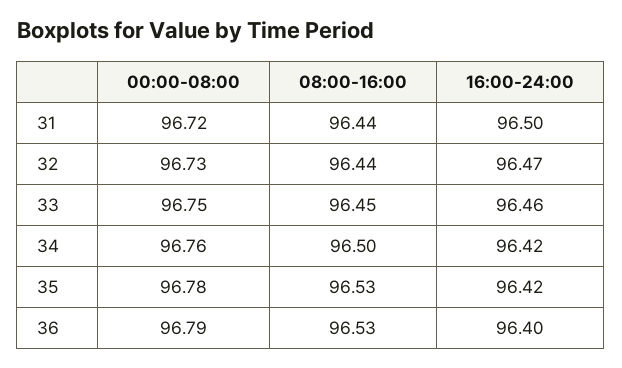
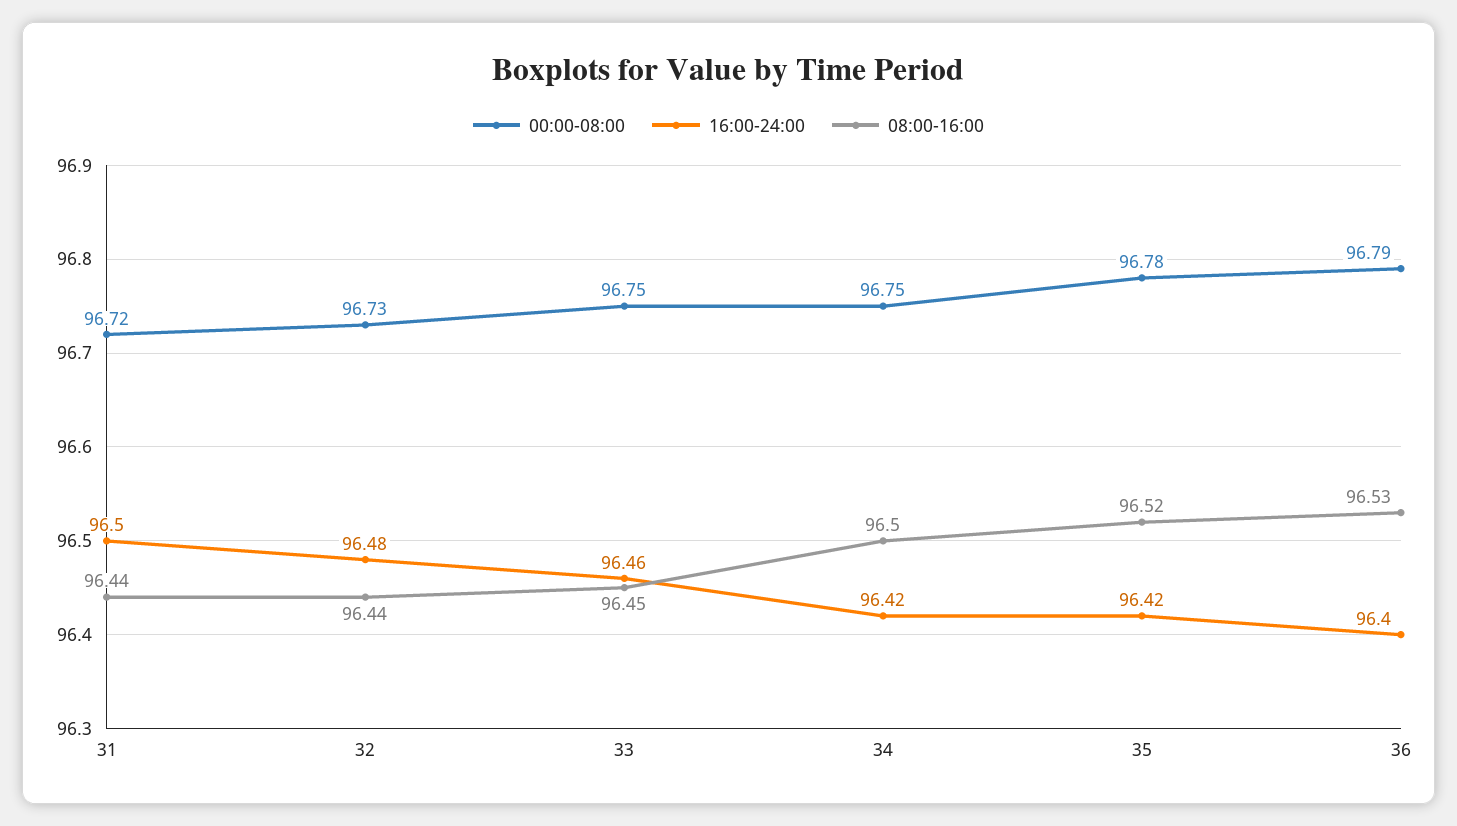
16:00-24:00, 32: 96.47 -> 96.48
00:00-08:00, 34: 96.76 -> 96.75
08:00-16:00, 35: 96.53 -> 96.52

